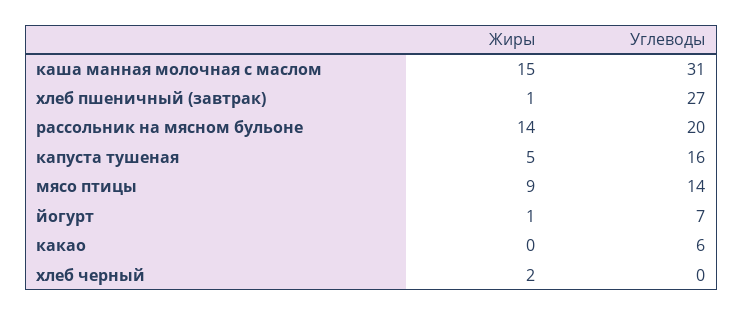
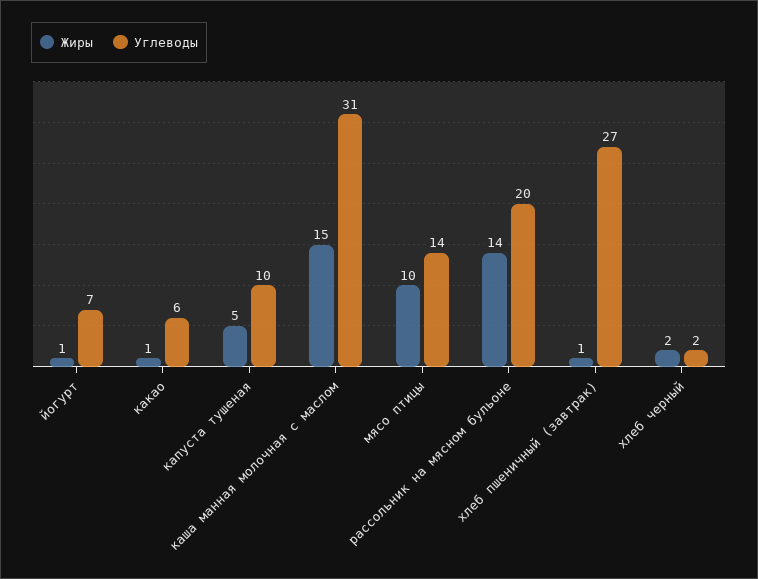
Углеводы, капуста тушеная: 16 -> 10
Жиры, мясо птицы: 9 -> 10
Жиры, какао: 0 -> 1
Углеводы, хлеб черный: 0 -> 2

